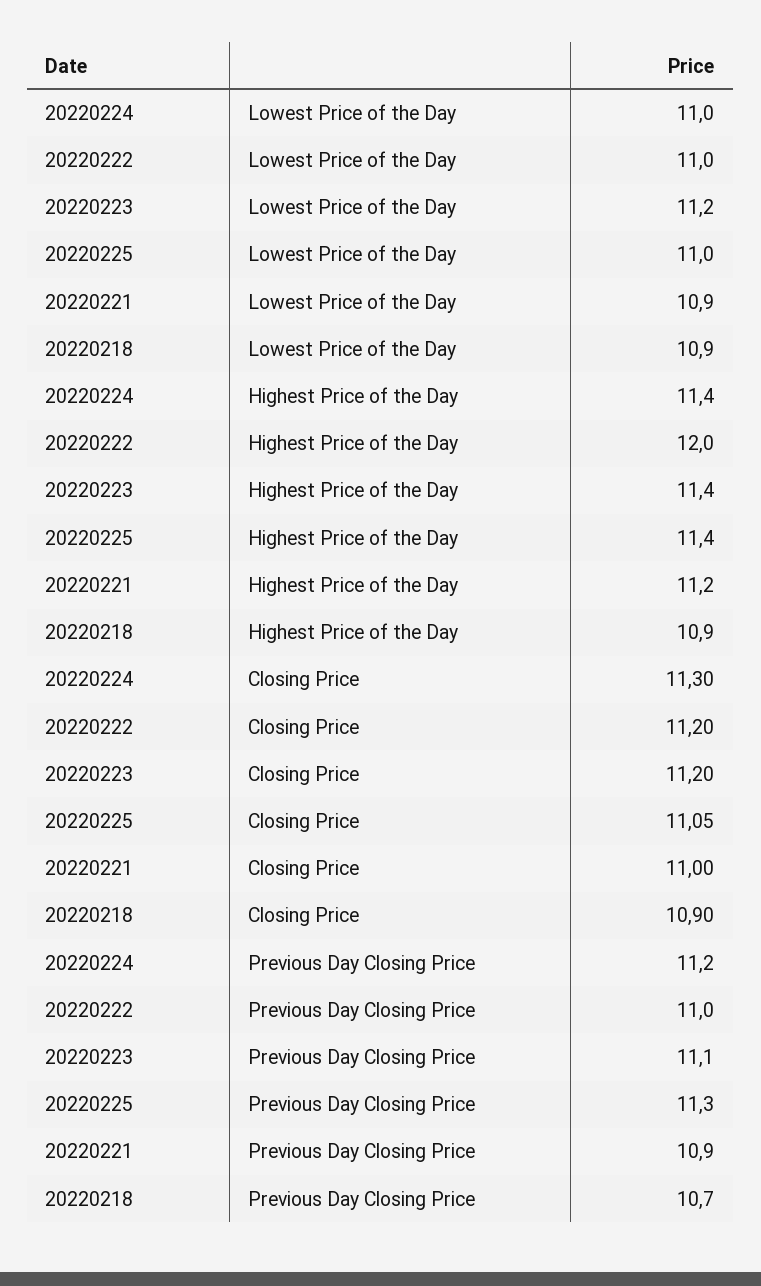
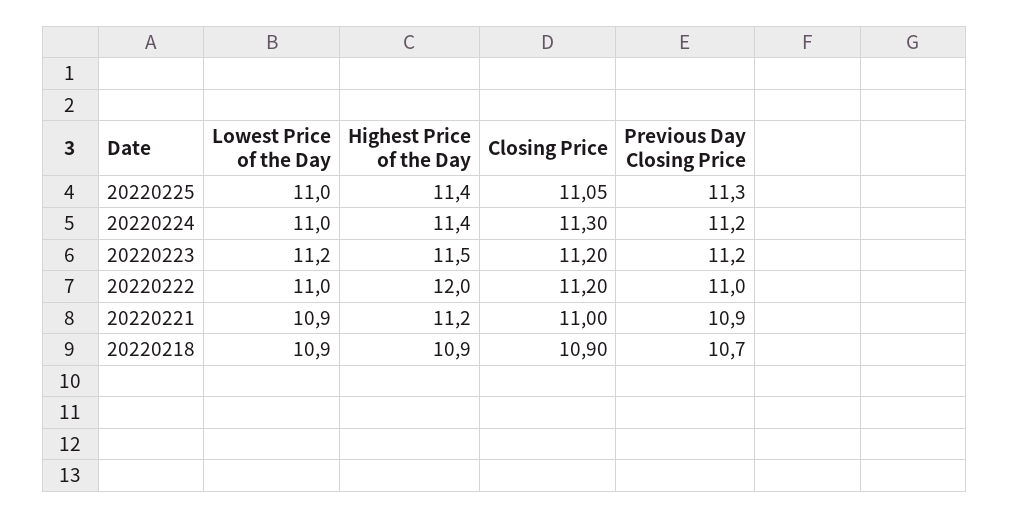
20220223, Highest Price of the Day: 11.4 -> 11.5
20220223, Previous Day Closing Price: 11.1 -> 11.2

